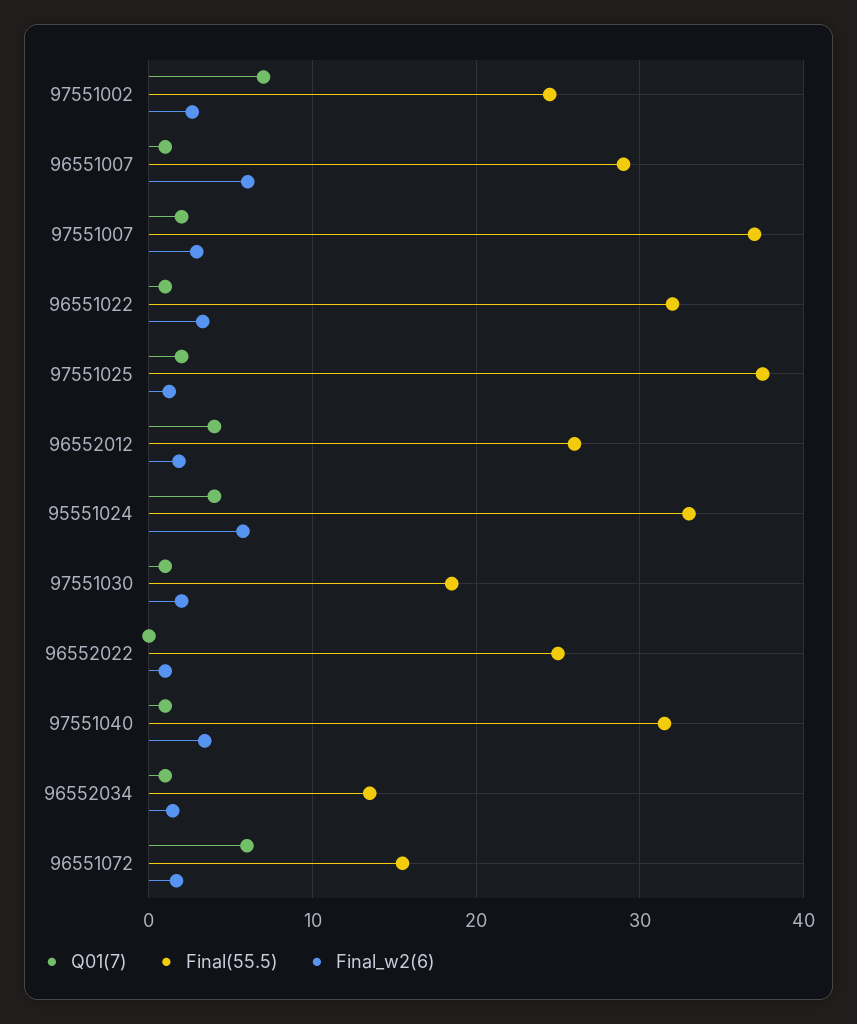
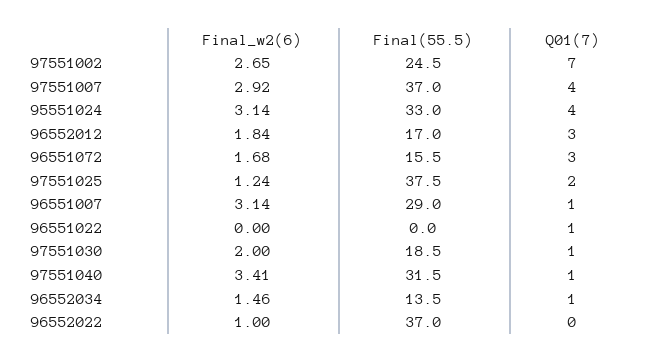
Final_w2(6), 96551007: 6 -> 3.14
Q01(7), 97551007: 2 -> 4
Final(55.5), 96551022: 32 -> 0
Final_w2(6), 96551022: 3 -> 0
Q01(7), 96552012: 4 -> 3
Final(55.5), 96552012: 26 -> 17
Final_w2(6), 95551024: 6 -> 3.14
Final(55.5), 96552022: 25 -> 37
Q01(7), 96551072: 6 -> 3

